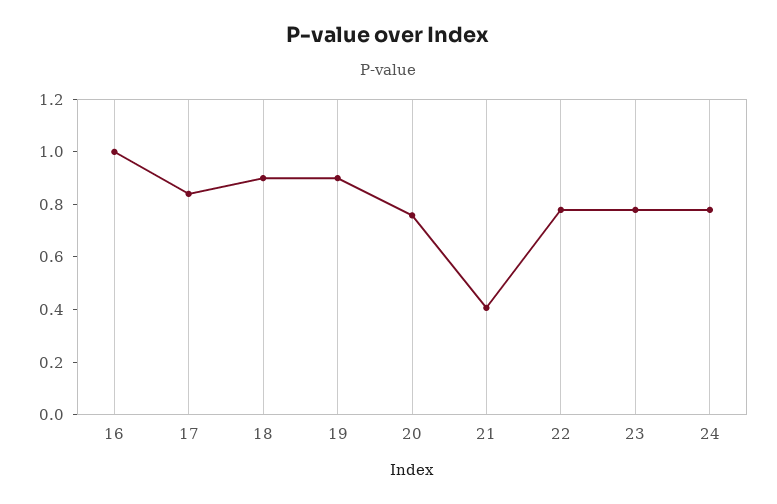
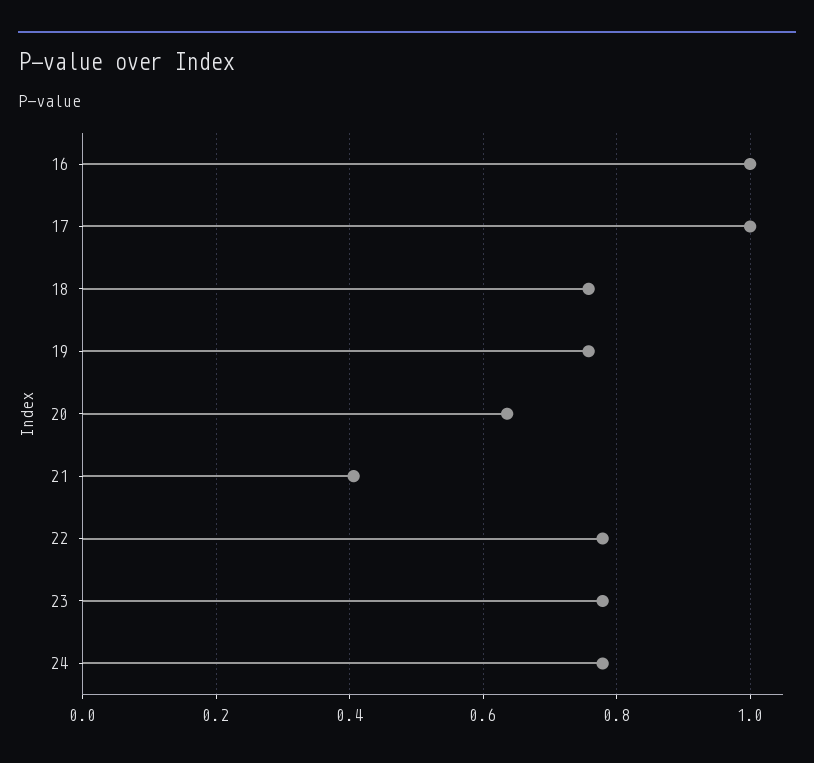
17: 0.85 -> 1
18: 0.9 -> 0.76
19: 0.9 -> 0.76
20: 0.75 -> 0.64

